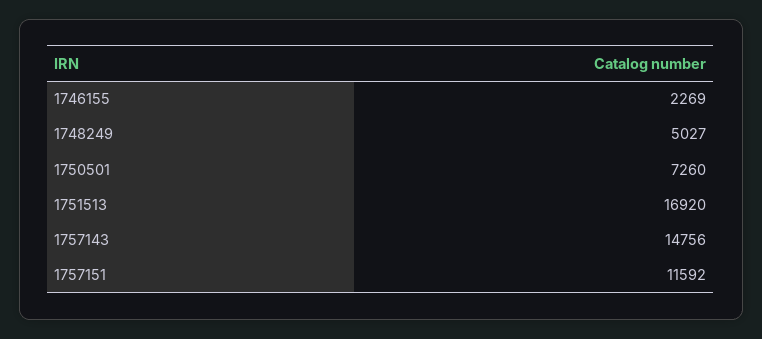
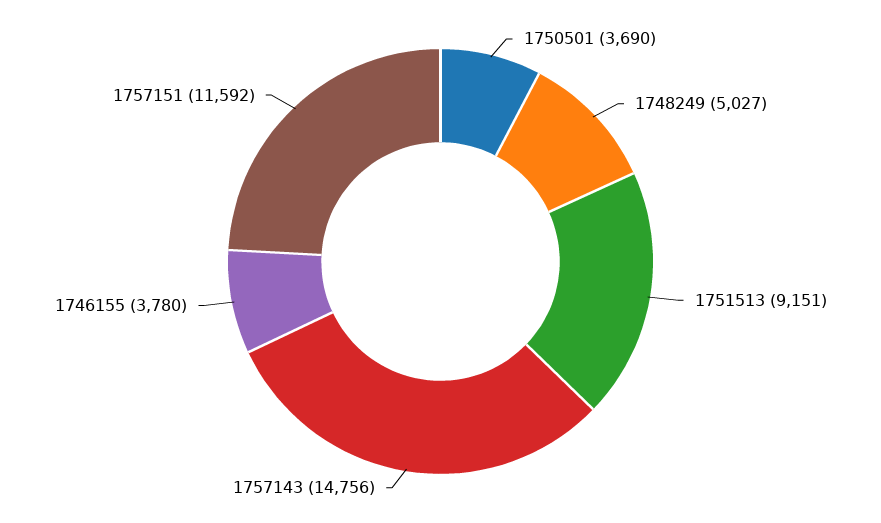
1746155: 2269 -> 3780
1750501: 7260 -> 3690
1751513: 16920 -> 9151

